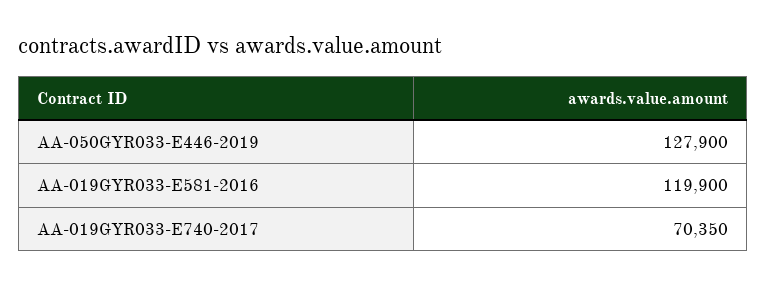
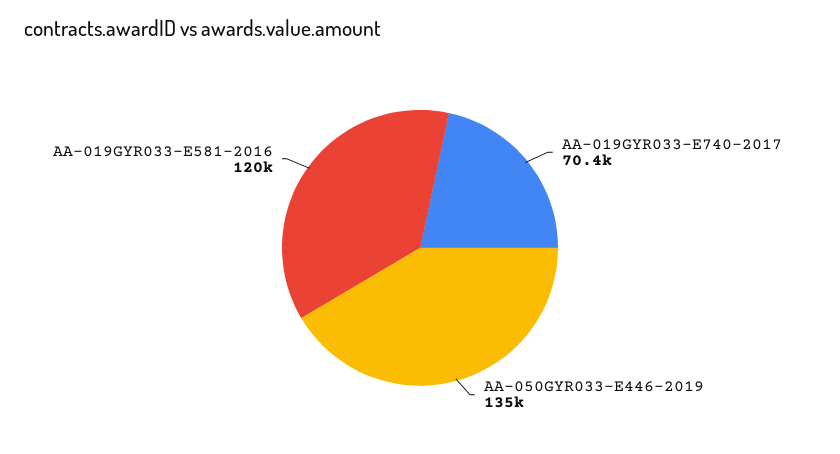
AA-050GYR033-E446-2019: 127900 -> 135000

